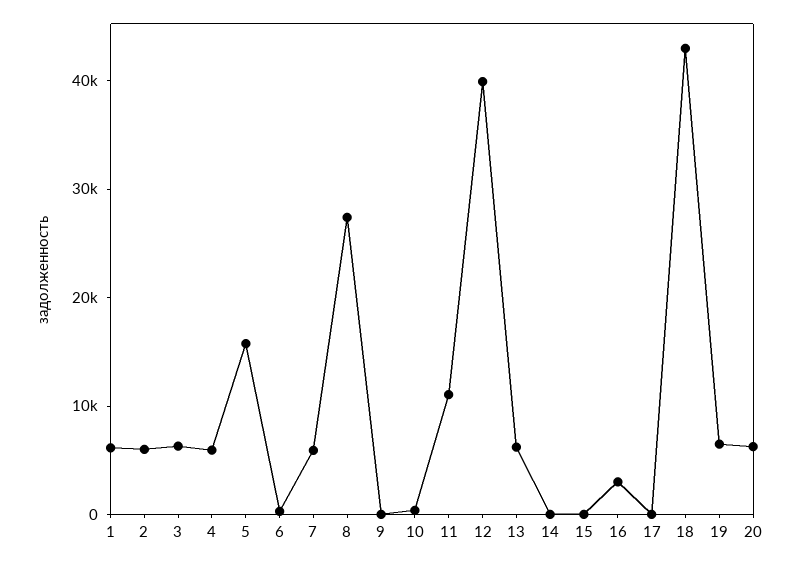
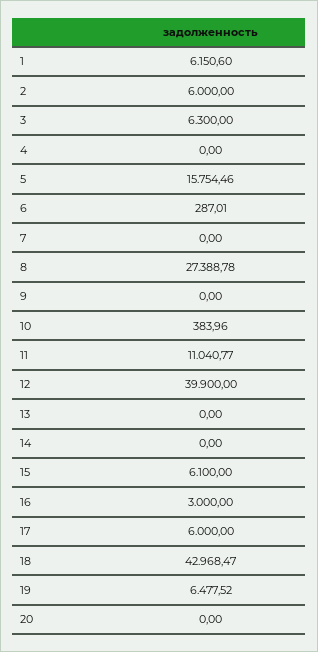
4: 6000 -> 0
7: 6000 -> 0
13: 6000 -> 0
15: 0 -> 6100
17: 0 -> 6000
20: 6000 -> 0

